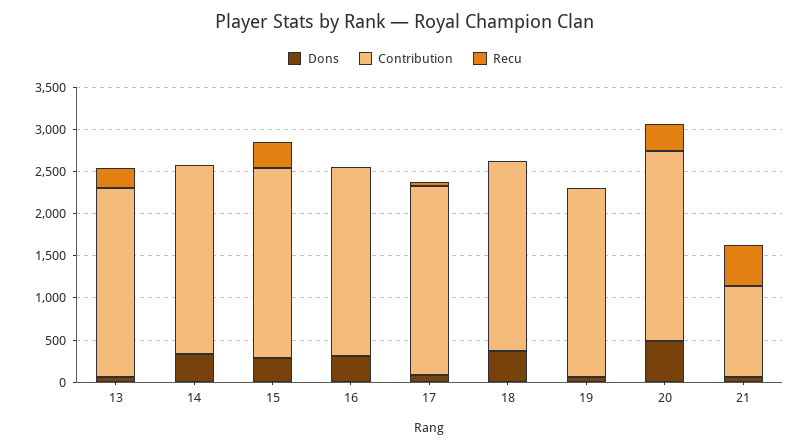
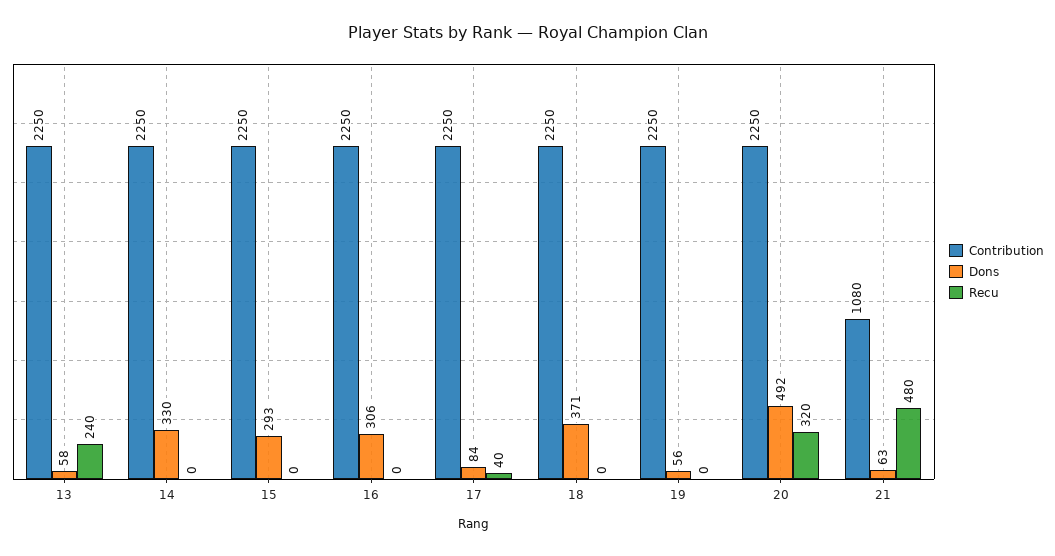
Recu, 15: 300 -> 0

